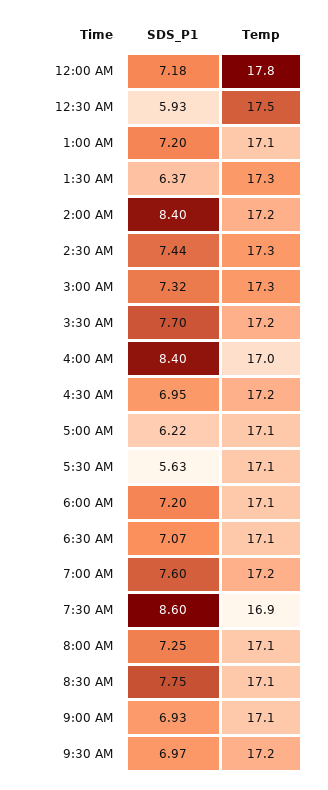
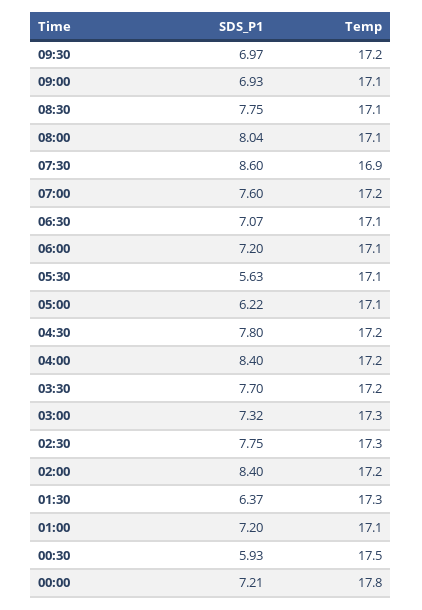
SDS_P1, 12:00 AM: 7.18 -> 7.21
SDS_P1, 2:30 AM: 7.44 -> 7.75
Temp, 4:00 AM: 17 -> 17.2
SDS_P1, 4:30 AM: 6.95 -> 7.8
SDS_P1, 8:00 AM: 7.25 -> 8.04

